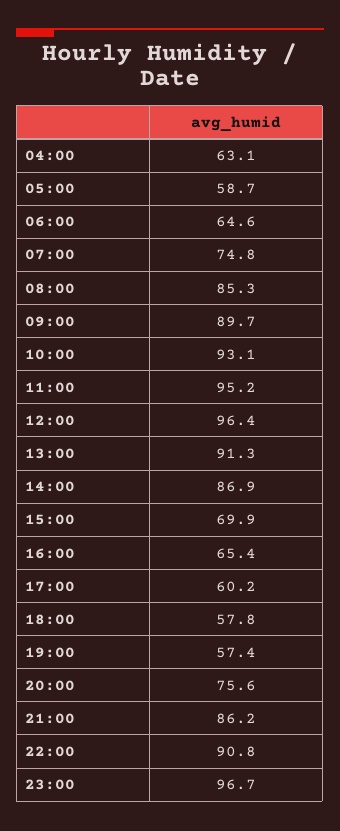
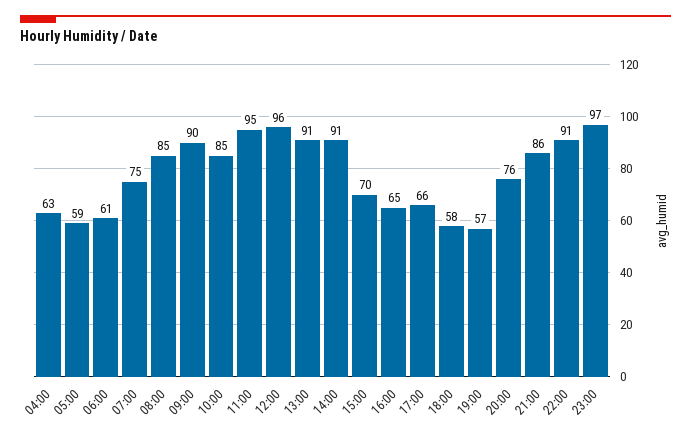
06:00: 64.6 -> 61
10:00: 93.1 -> 85
14:00: 86.9 -> 91
17:00: 60.2 -> 66

